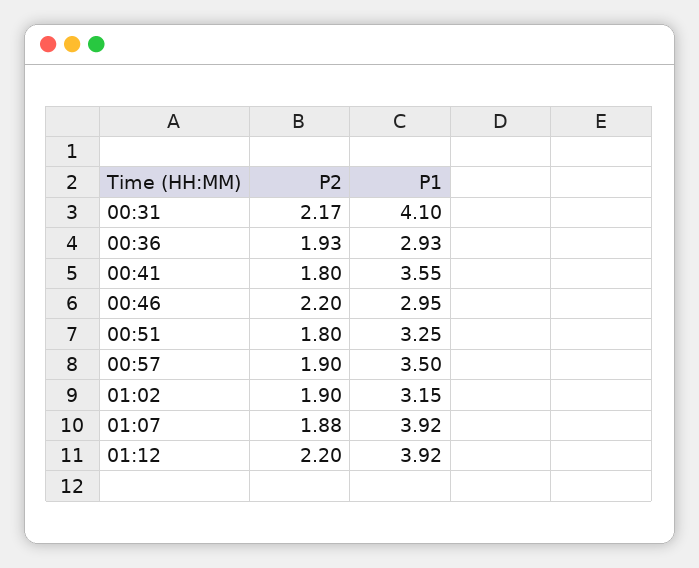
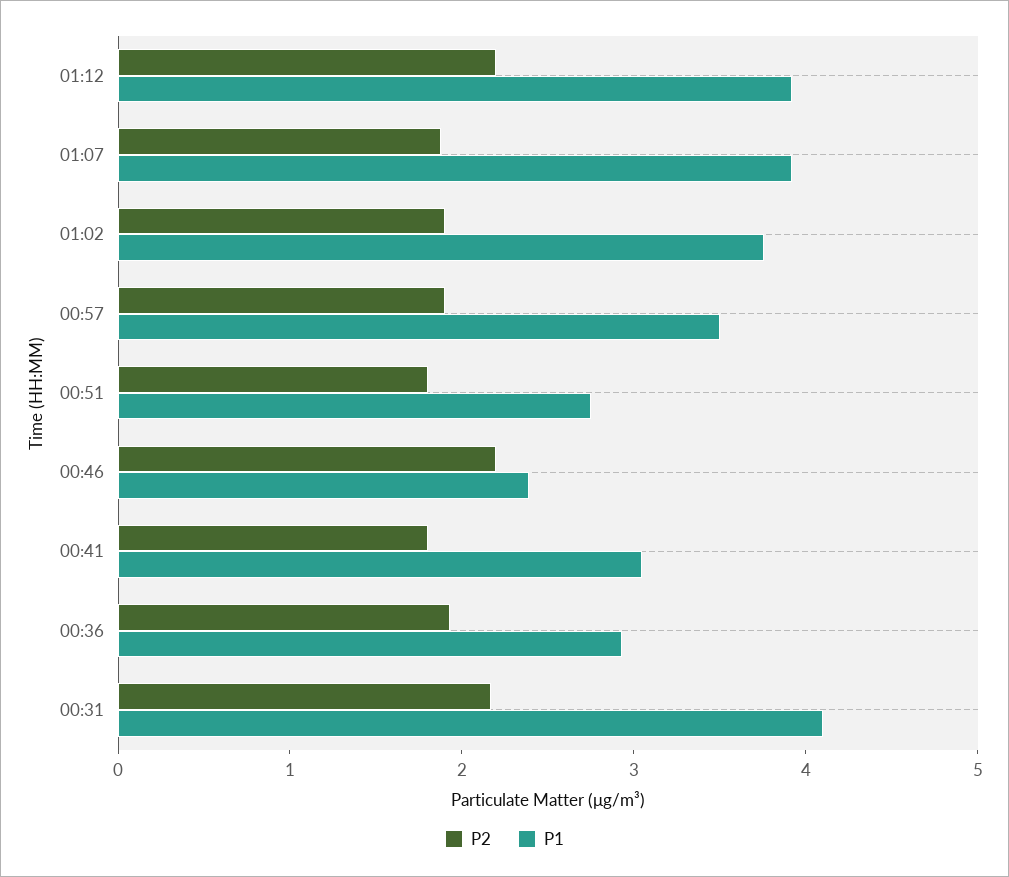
P1, 00:41: 3.55 -> 3
P1, 00:46: 2.95 -> 2.4
P1, 00:51: 3.25 -> 2.8
P1, 01:02: 3.15 -> 3.8

